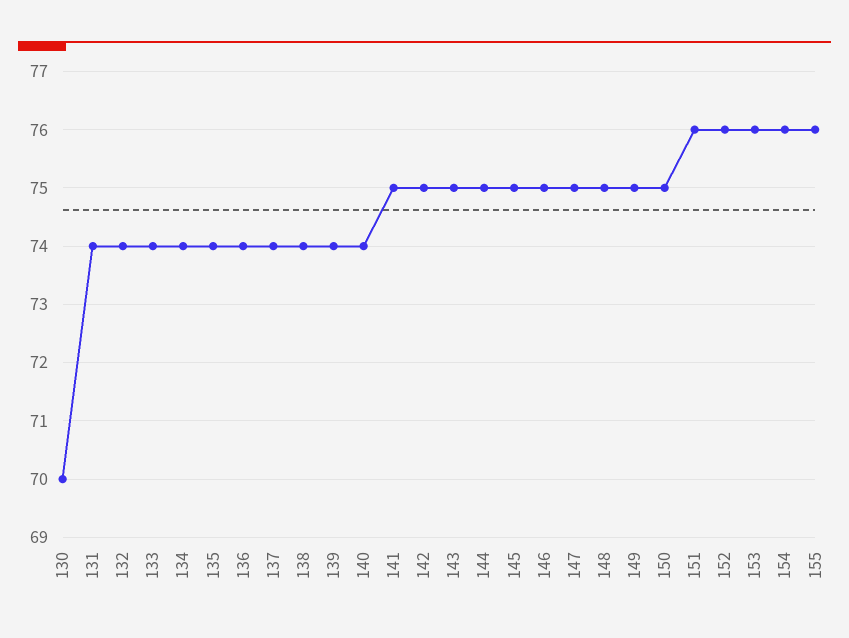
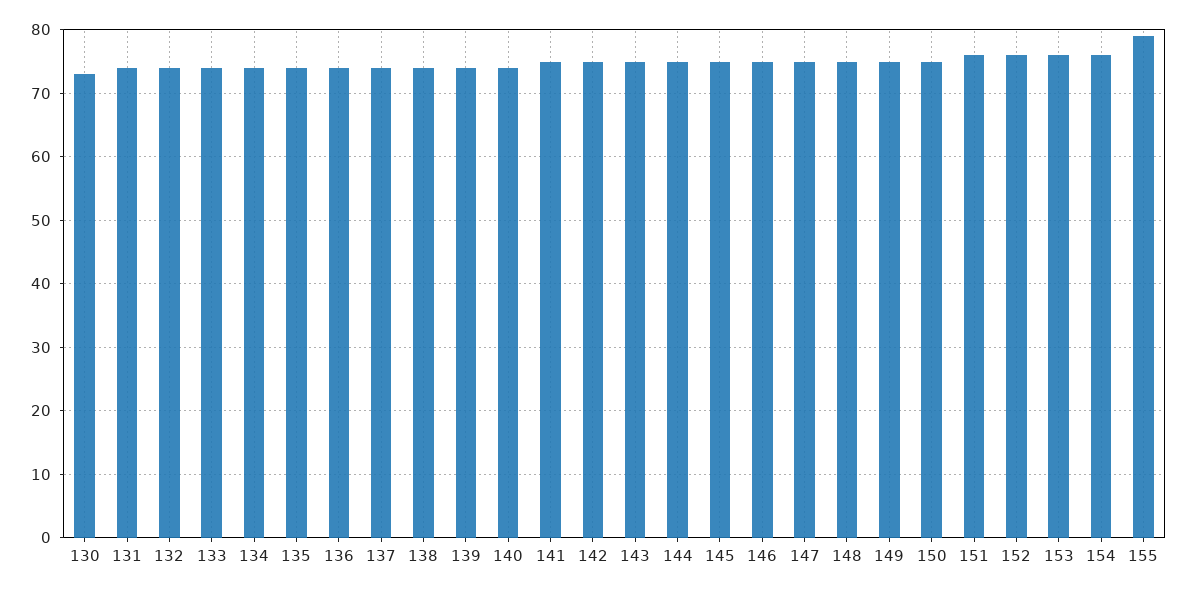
130: 70 -> 73
155: 76 -> 79

